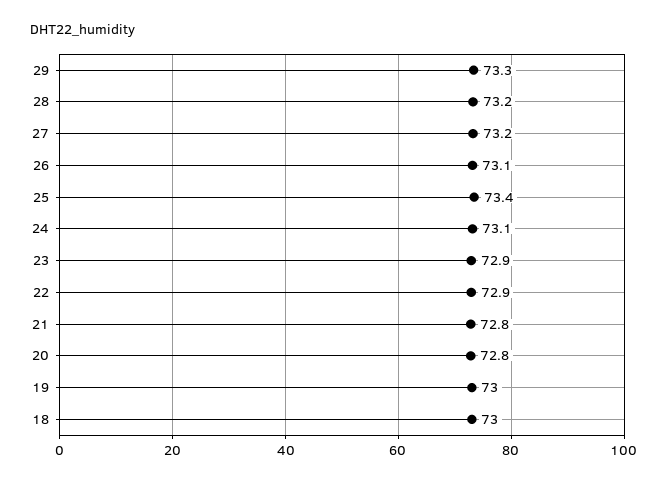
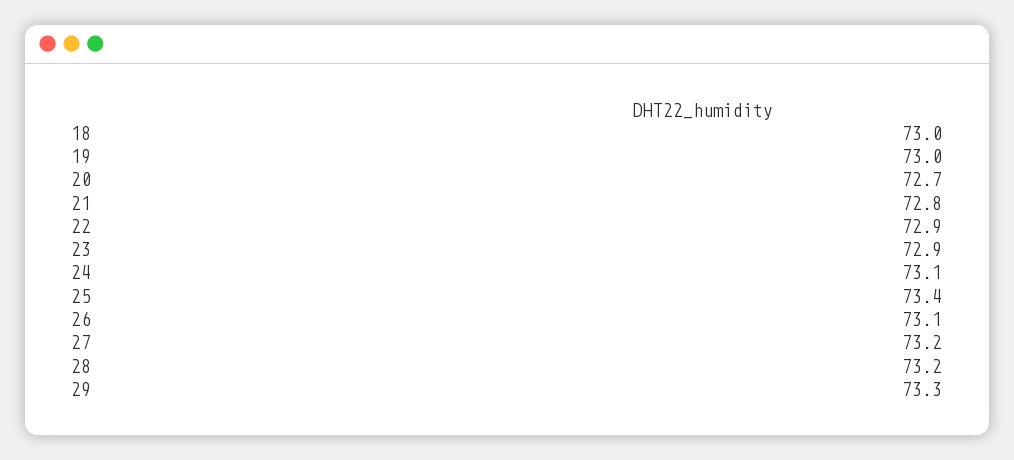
20: 72.8 -> 72.7

